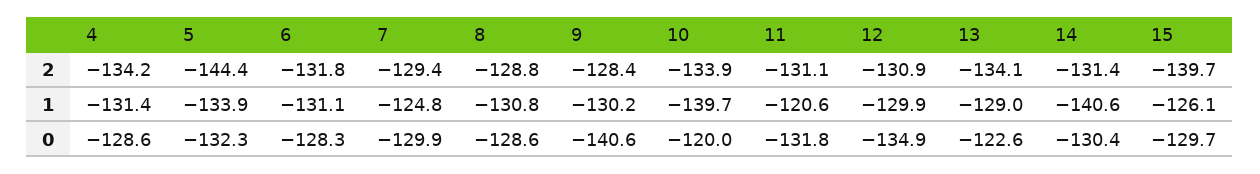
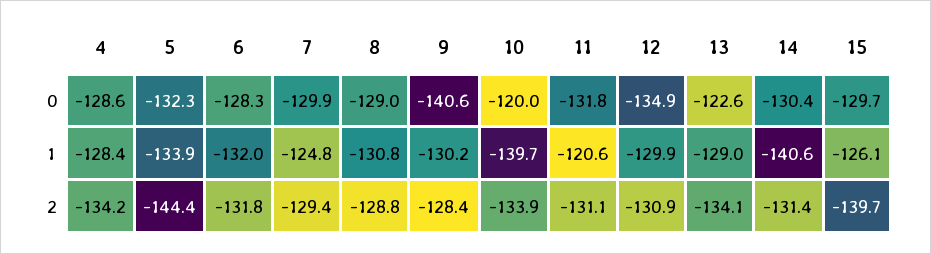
4, 1: -131.4 -> -128.4
6, 1: -131.1 -> -132
8, 0: -128.6 -> -129

